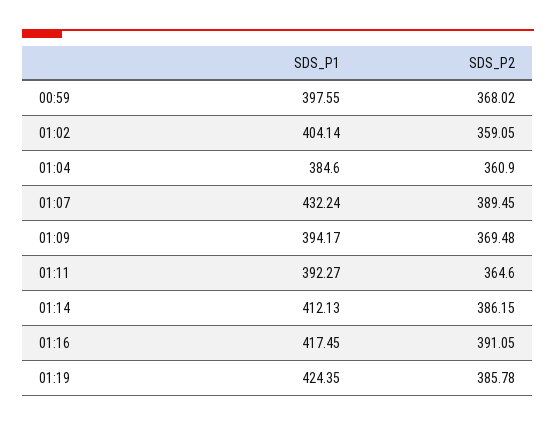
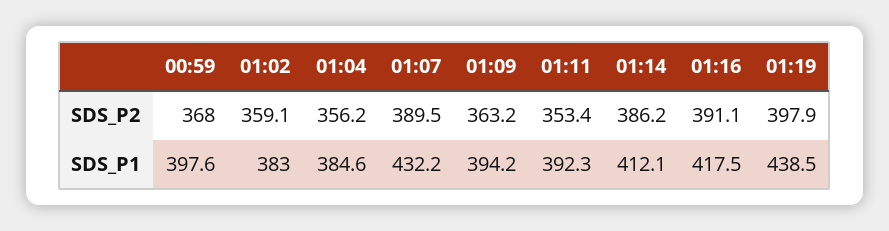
SDS_P1, 01:02: 404.14 -> 383
SDS_P2, 01:04: 360.9 -> 356.2
SDS_P2, 01:09: 369.48 -> 363.2
SDS_P2, 01:11: 364.6 -> 353.4
SDS_P1, 01:19: 424.35 -> 438.5
SDS_P2, 01:19: 385.78 -> 397.9

